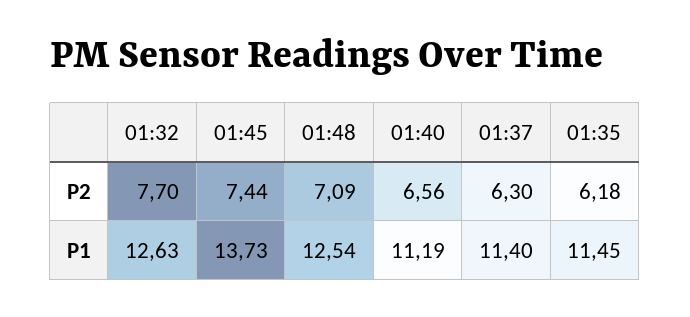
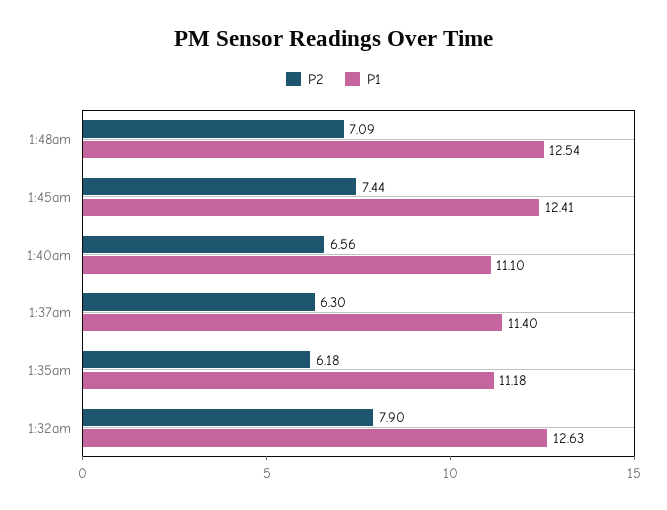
P2, 01:32: 7.7 -> 7.9
P1, 01:45: 13.73 -> 12.41
P1, 01:40: 11.19 -> 11.1
P1, 01:35: 11.45 -> 11.18

